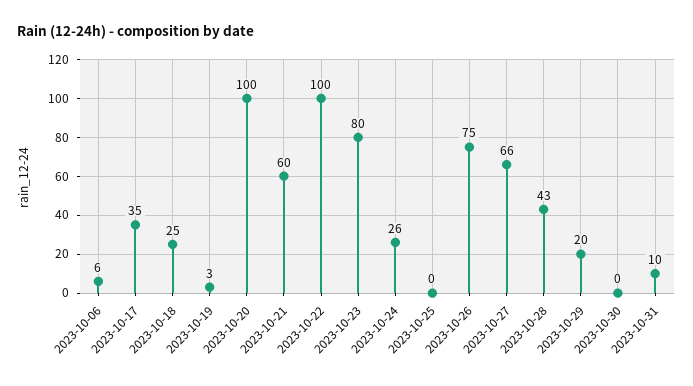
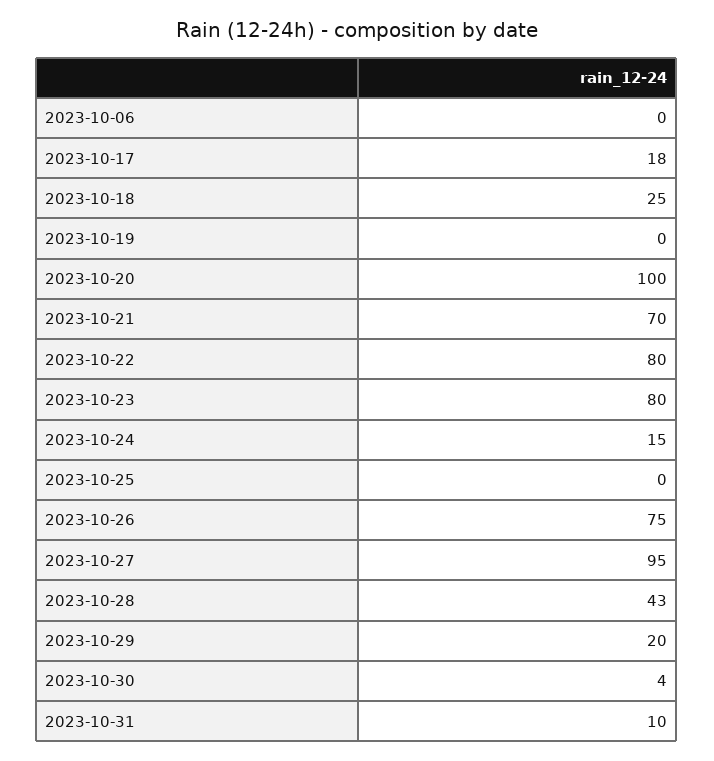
2023-10-06: 6 -> 0
2023-10-17: 35 -> 18
2023-10-19: 3 -> 0
2023-10-21: 60 -> 70
2023-10-22: 100 -> 80
2023-10-24: 26 -> 15
2023-10-27: 66 -> 95
2023-10-30: 0 -> 4

